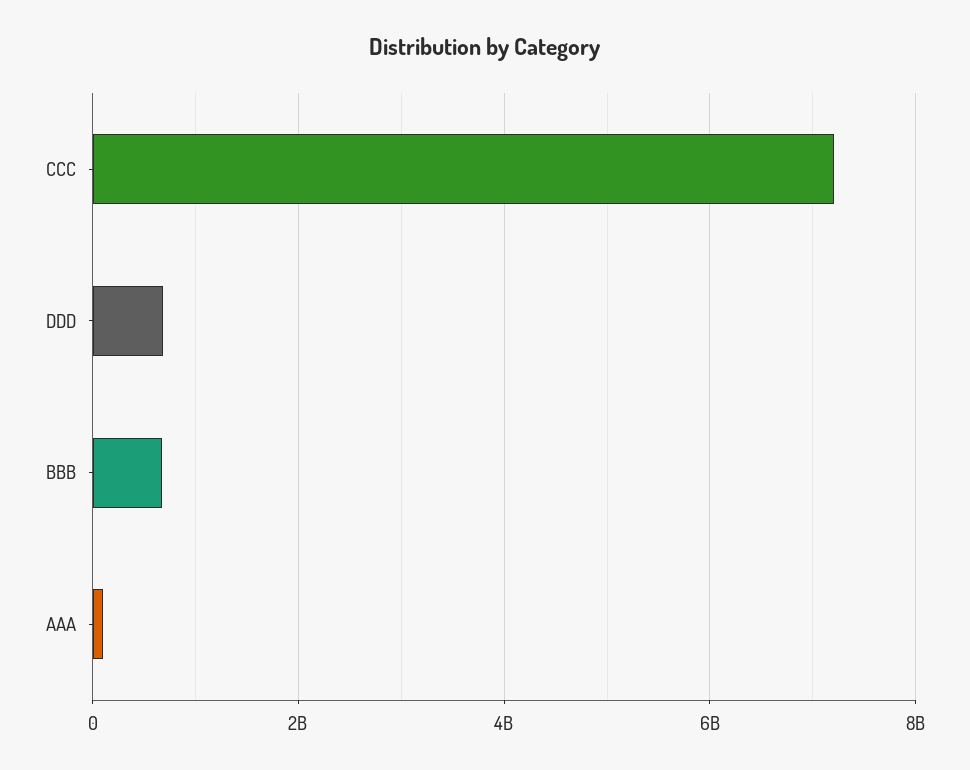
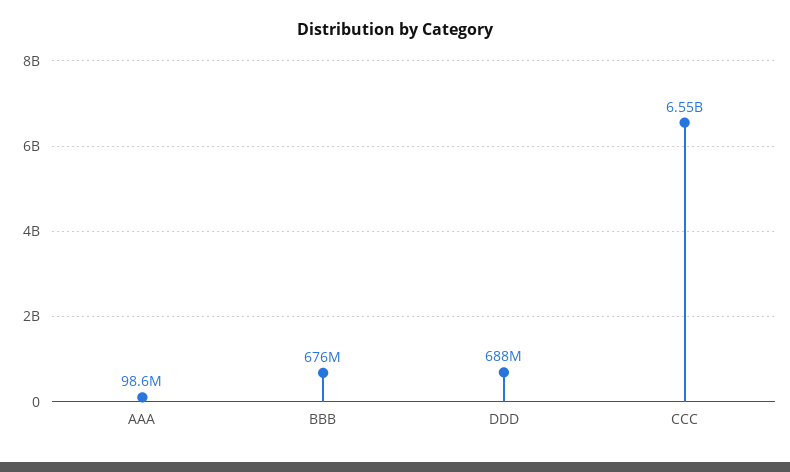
CCC: 7200000000 -> 6550000000

